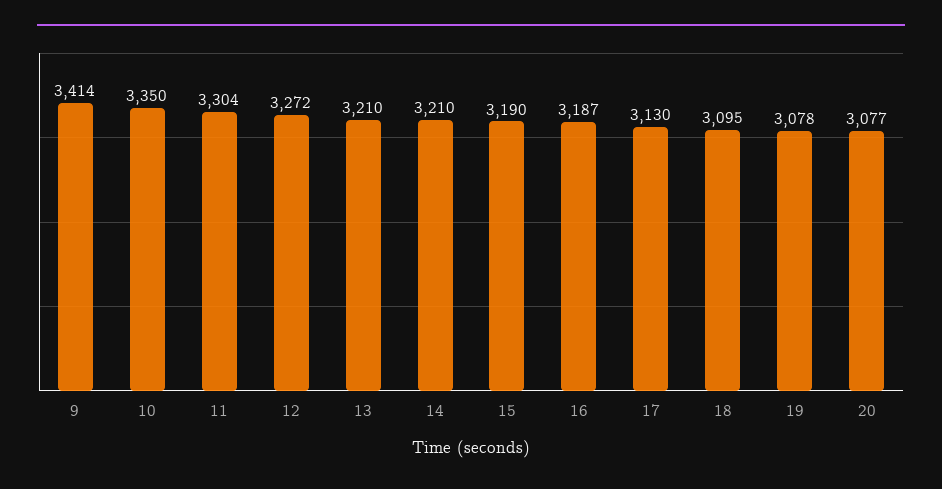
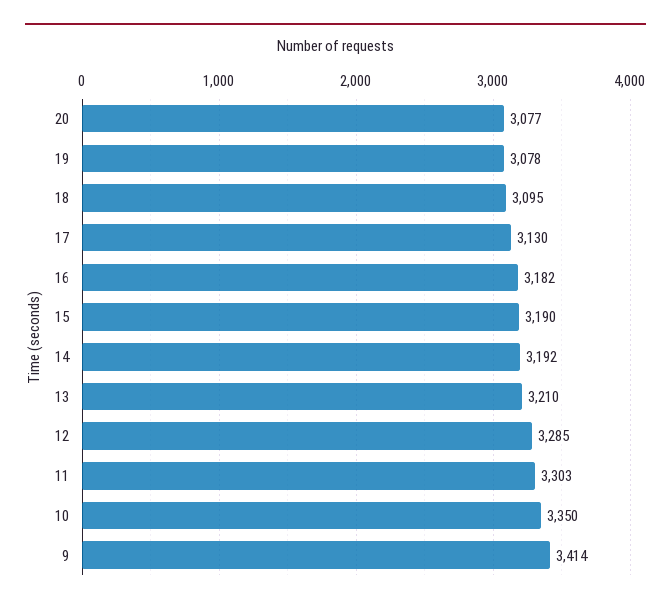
11: 3304 -> 3303
12: 3272 -> 3285
14: 3210 -> 3192
16: 3187 -> 3182

